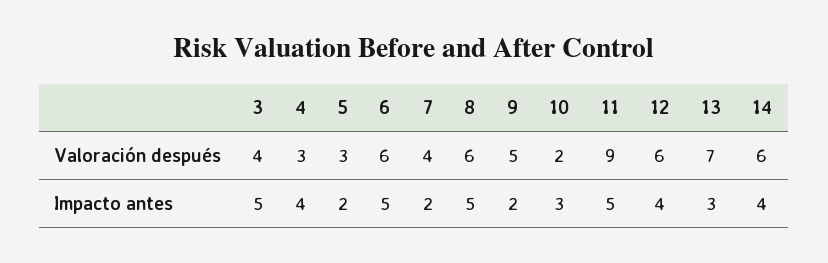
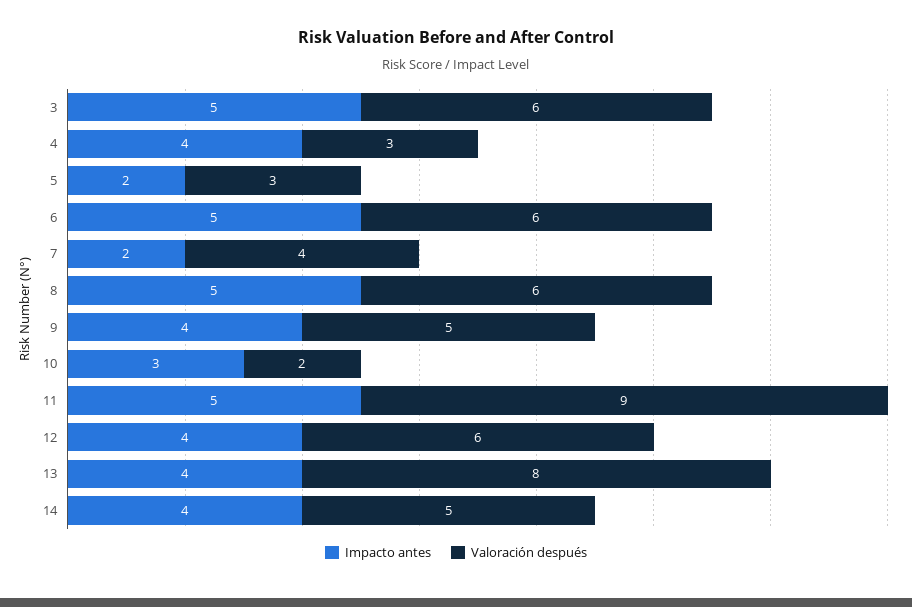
Valoración después, 3: 4 -> 6
Valoración después, 13: 7 -> 8
Valoración después, 14: 6 -> 5
Impacto antes, 9: 2 -> 4
Impacto antes, 13: 3 -> 4

